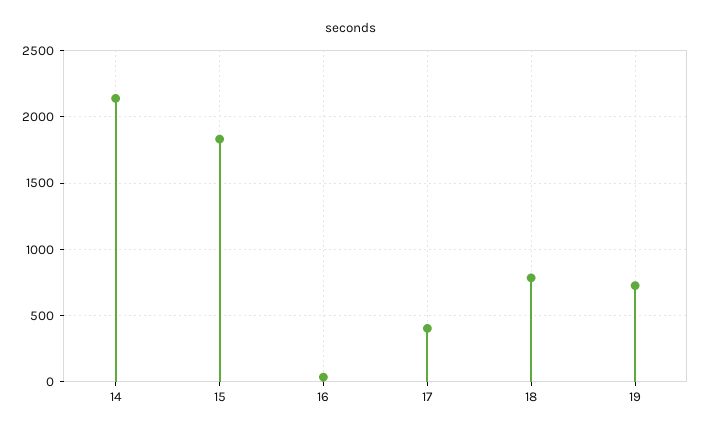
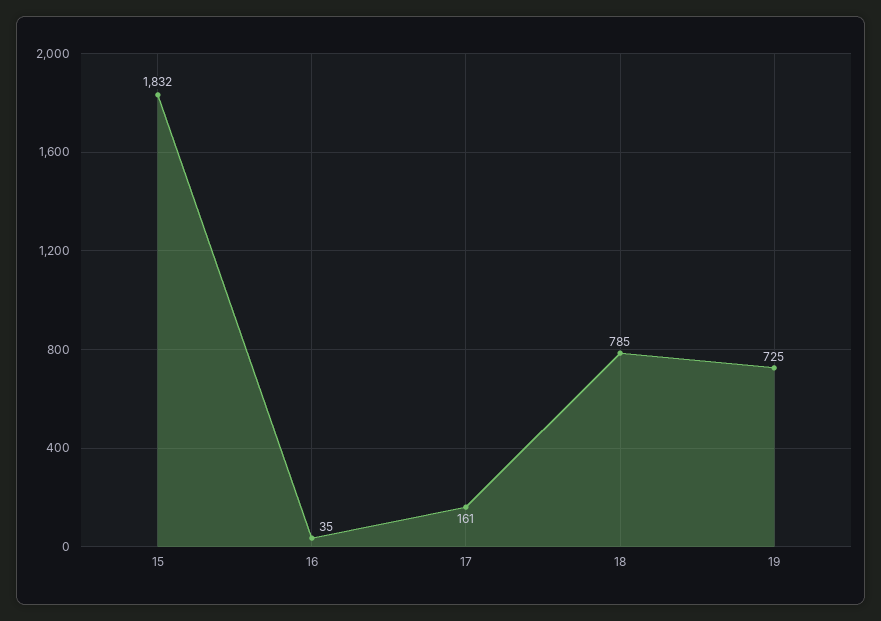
14: 2150 -> none
17: 400 -> 161

